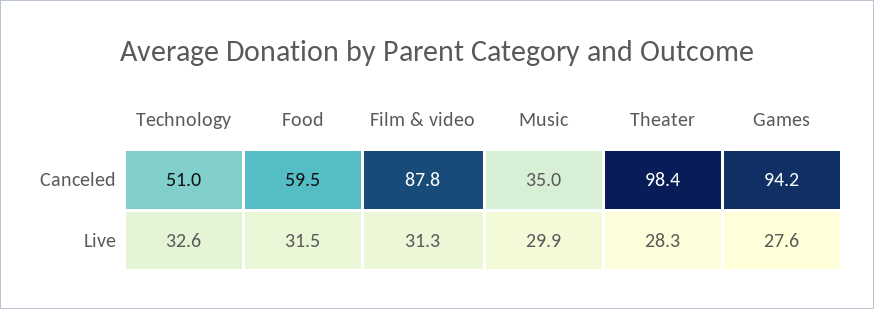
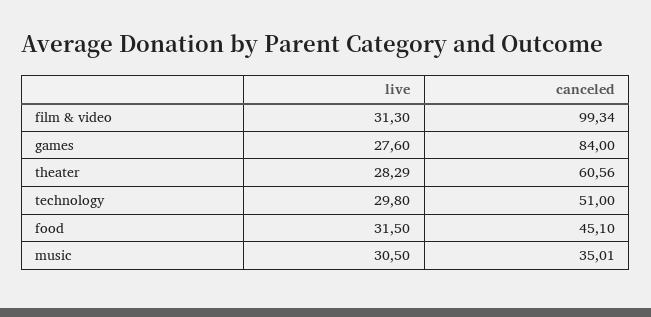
Food, Canceled: 59.5 -> 45.1
Film & video, Canceled: 87.8 -> 99.34
Theater, Canceled: 98.4 -> 60.56
Games, Canceled: 94.2 -> 84
Technology, Live: 32.6 -> 29.8
Music, Live: 29.9 -> 30.5

